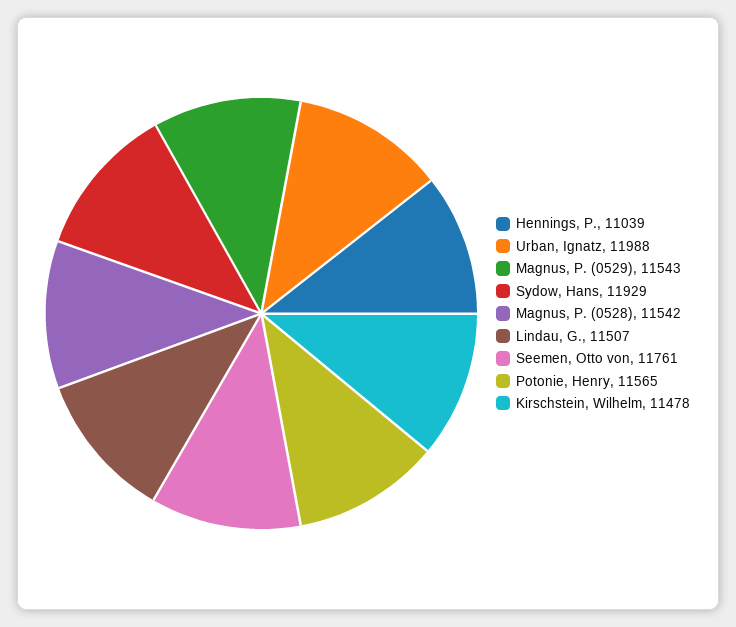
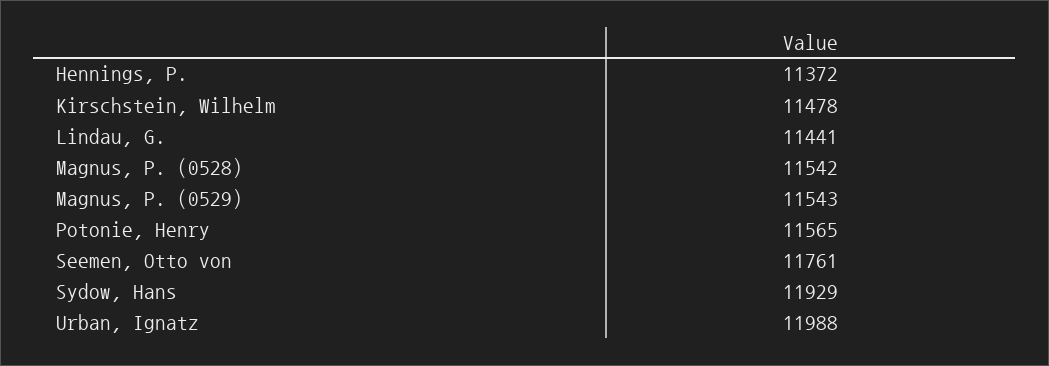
Hennings, P.: 11039 -> 11372
Lindau, G.: 11507 -> 11441

